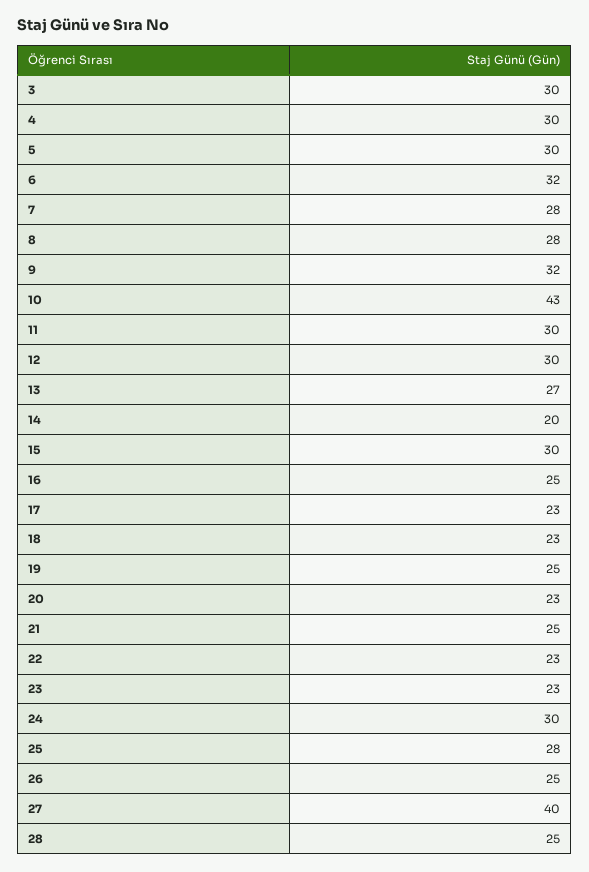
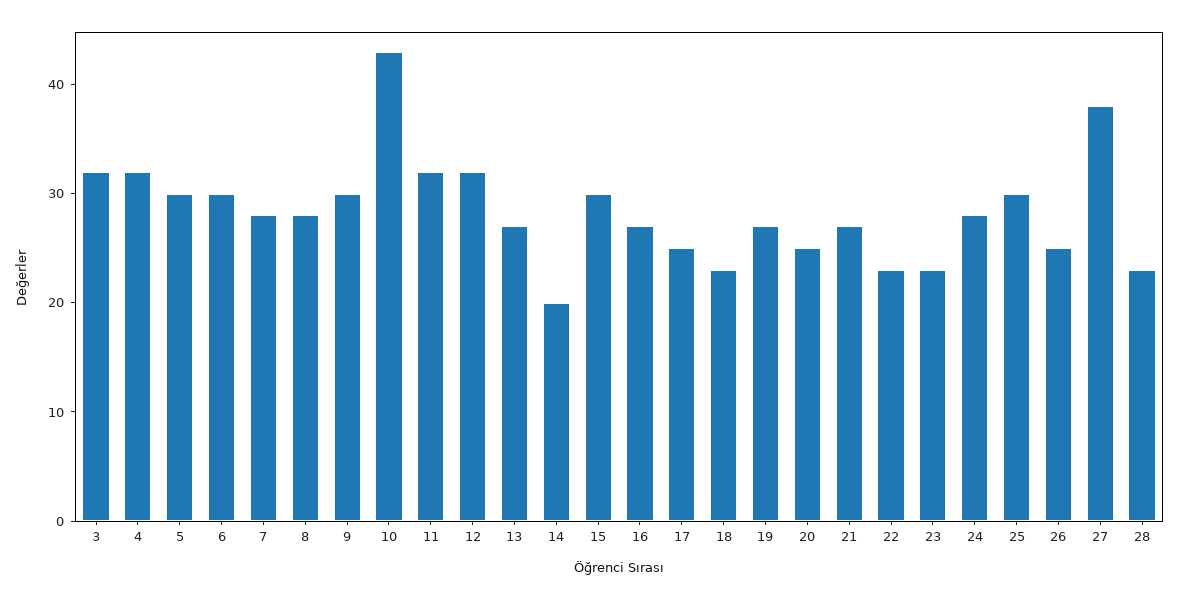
3: 30 -> 32
4: 30 -> 32
6: 32 -> 30
9: 32 -> 30
11: 30 -> 32
12: 30 -> 32
16: 25 -> 27
17: 23 -> 25
19: 25 -> 27
20: 23 -> 25
21: 25 -> 27
24: 30 -> 28
25: 28 -> 30
27: 40 -> 38
28: 25 -> 23

